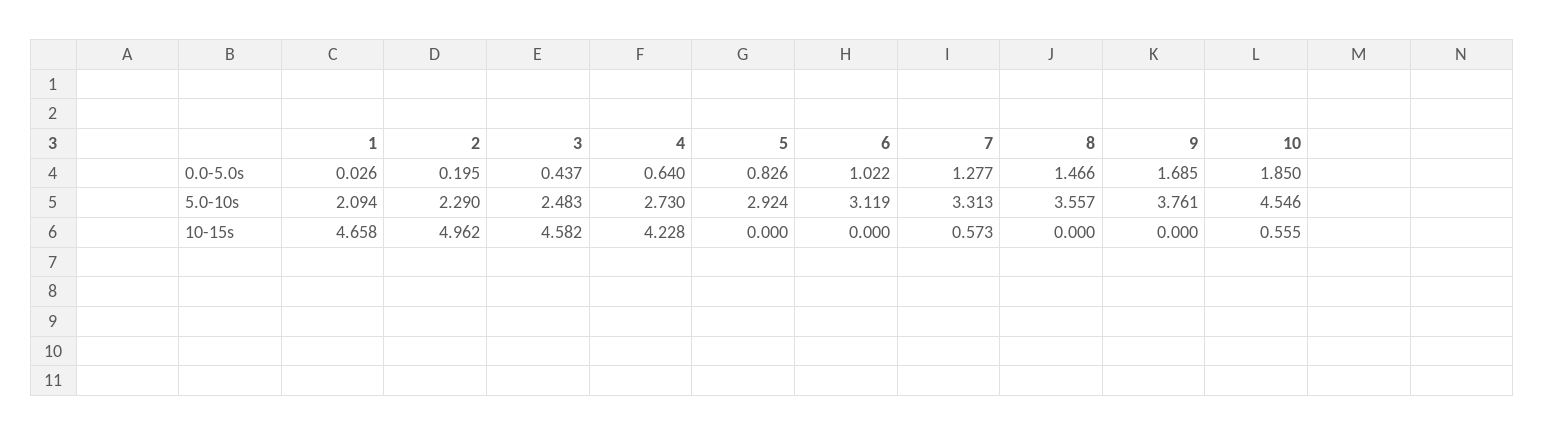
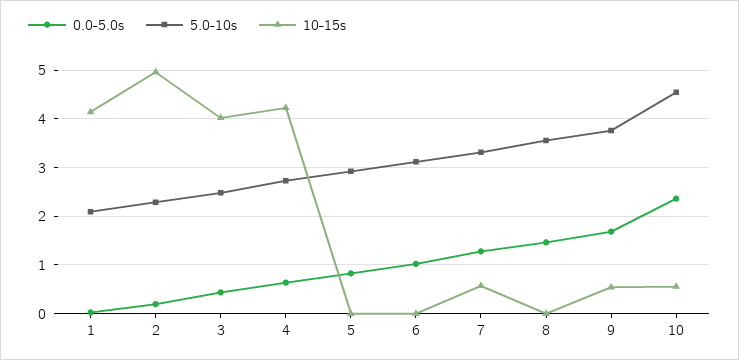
0.0-5.0s, 10: 1.85 -> 2.4
10-15s, 1: 4.658 -> 4.2
10-15s, 3: 4.582 -> 4
10-15s, 9: 0 -> 0.6

